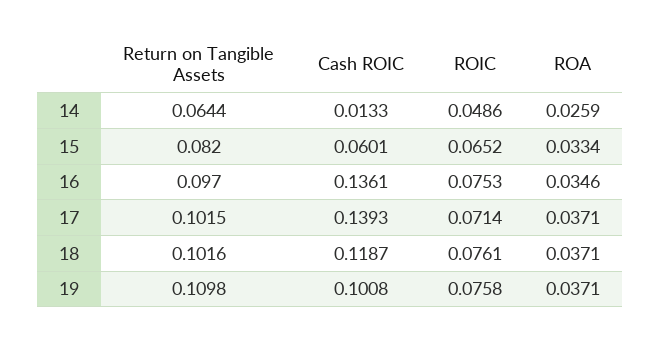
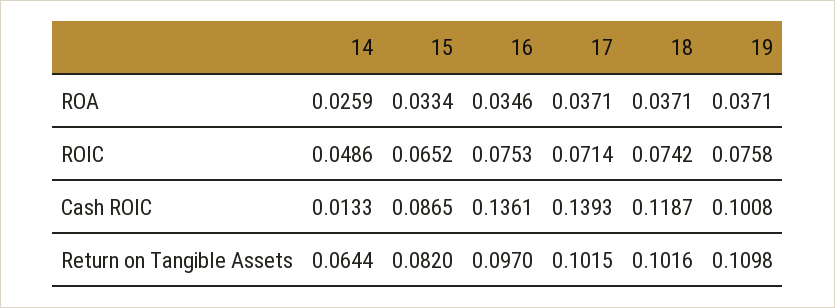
Cash ROIC, 15: 0.0601 -> 0.0865
ROIC, 18: 0.0761 -> 0.0742

